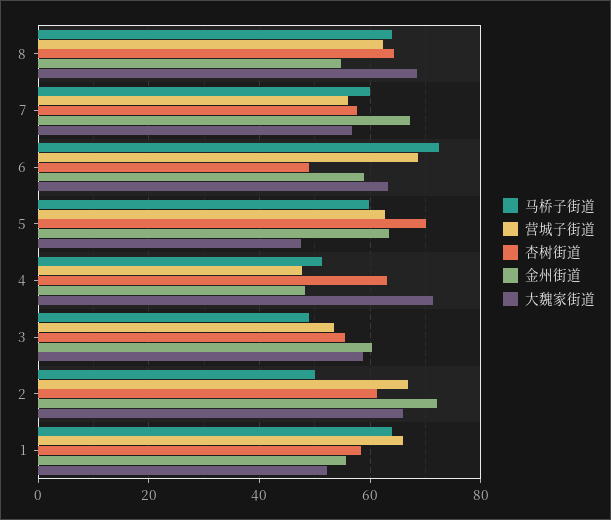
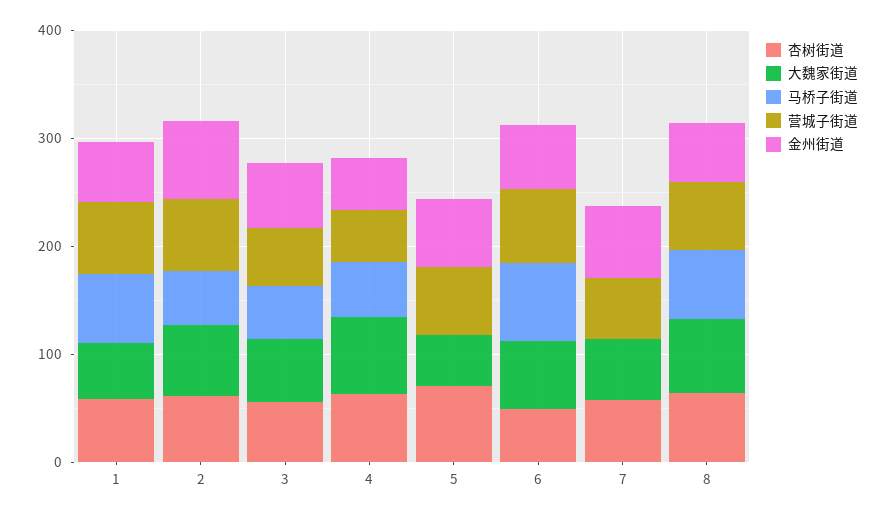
马桥子街道, 7: 60 -> 0
马桥子街道, 5: 60 -> 0

